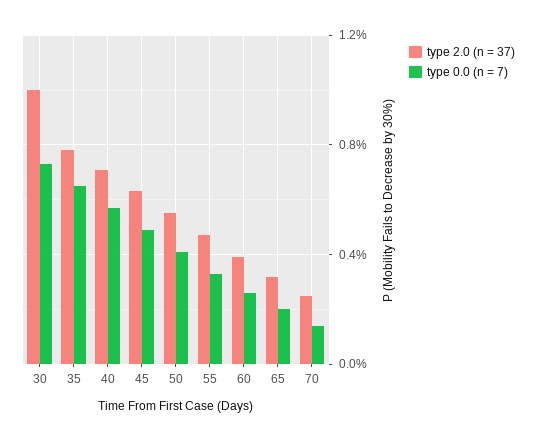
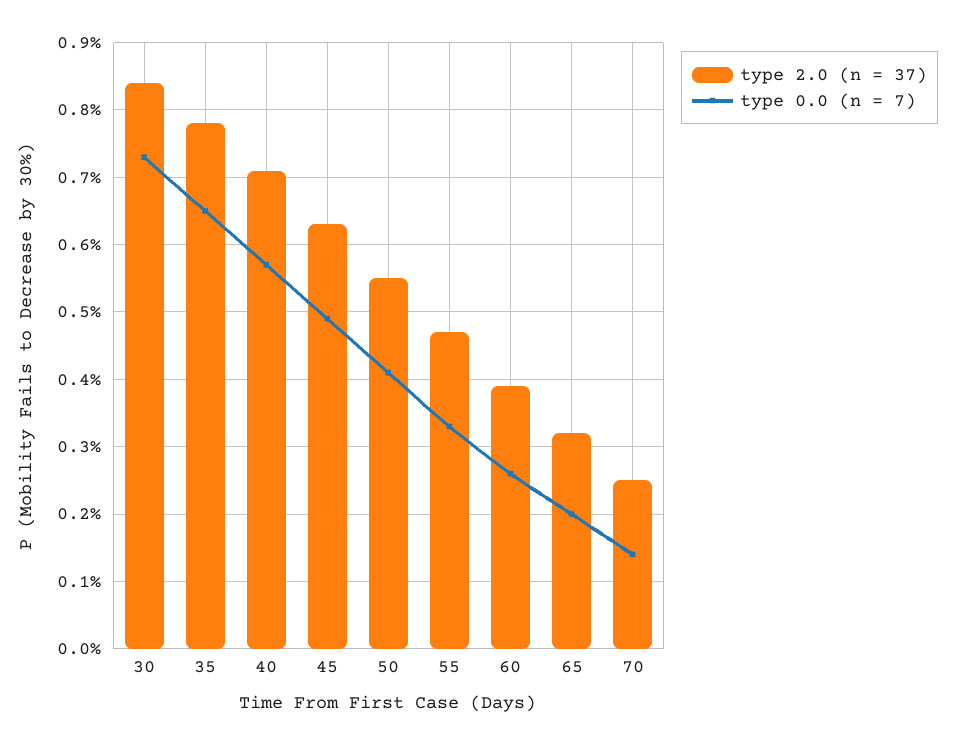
type 2.0 (n = 37), 30: 1 -> 0.84

